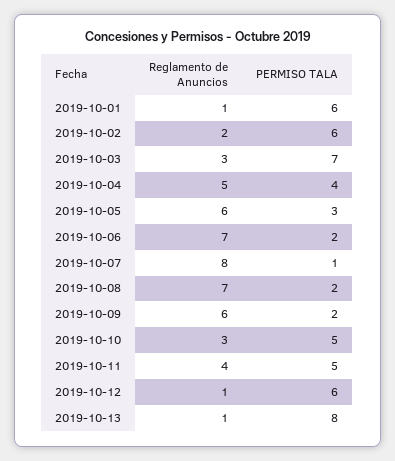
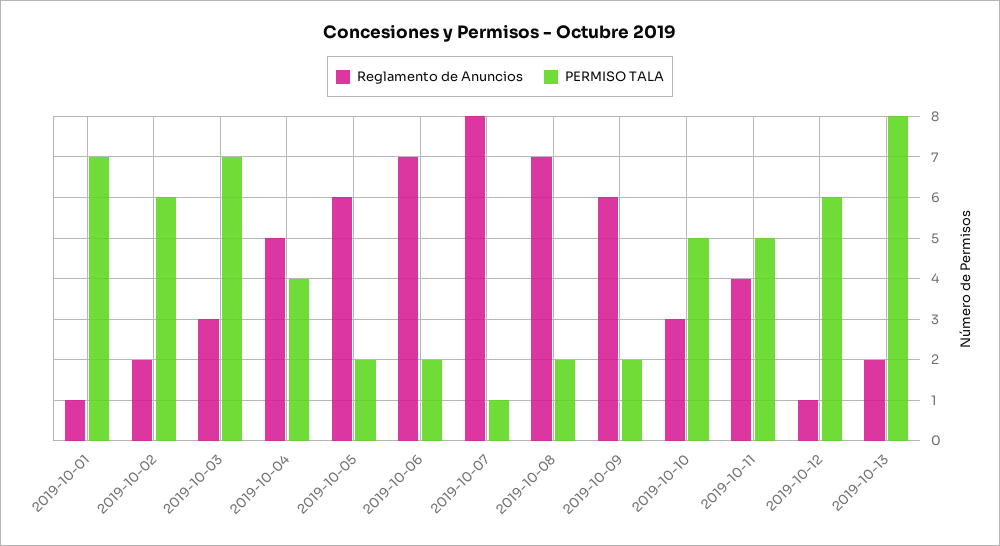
PERMISO TALA, 2019-10-01: 6 -> 7
PERMISO TALA, 2019-10-05: 3 -> 2
Reglamento de Anuncios, 2019-10-13: 1 -> 2

